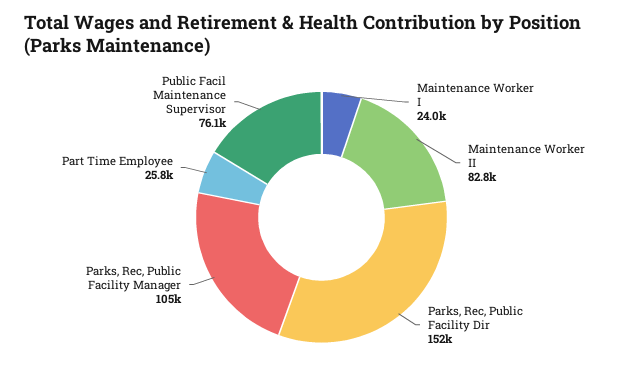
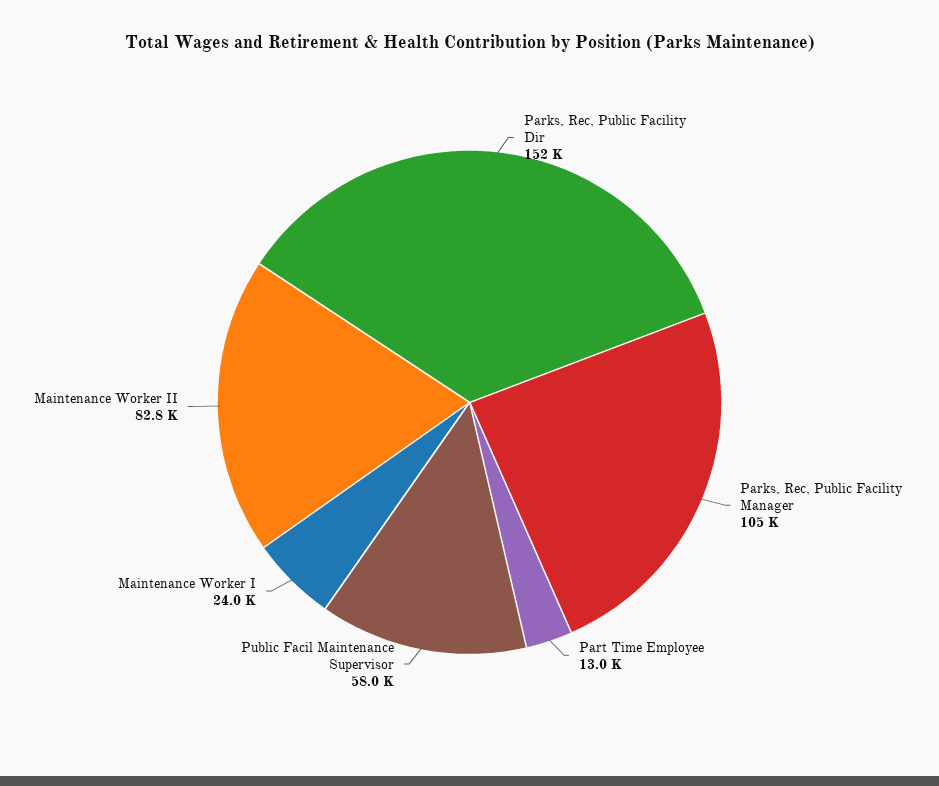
Part Time Employee: 25800 -> 13000
Public Facil Maintenance Supervisor: 76100 -> 58000

